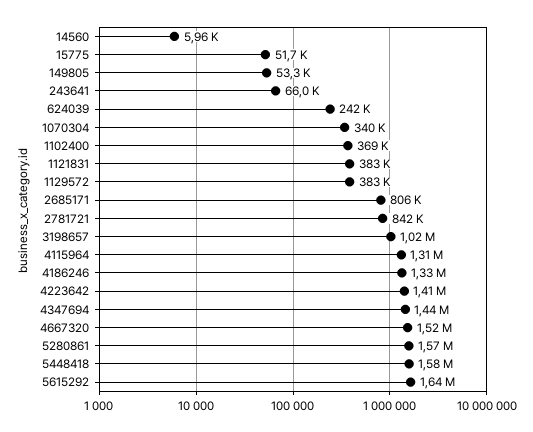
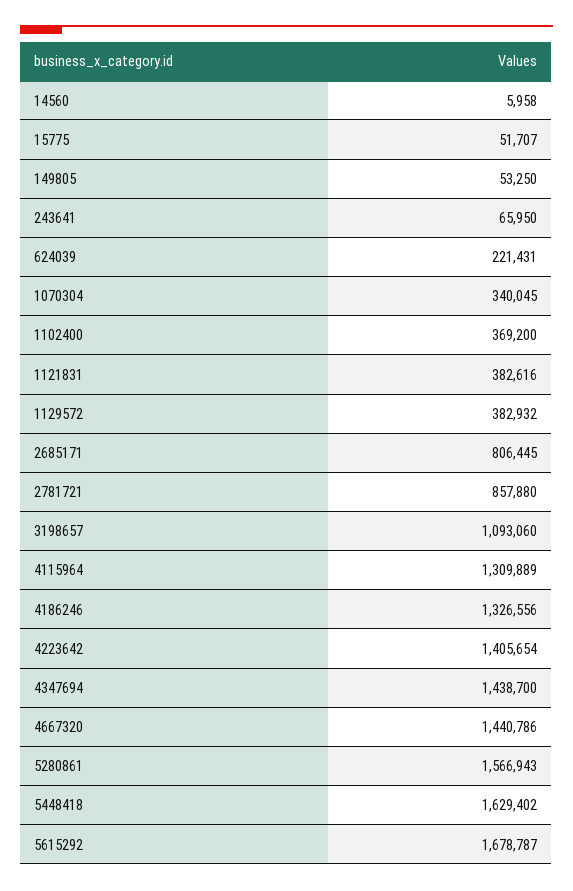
624039: 242000 -> 221431
2781721: 842000 -> 857880
3198657: 1020000 -> 1093060
4667320: 1520000 -> 1440786
5448418: 1580000 -> 1629402
5615292: 1640000 -> 1678787

